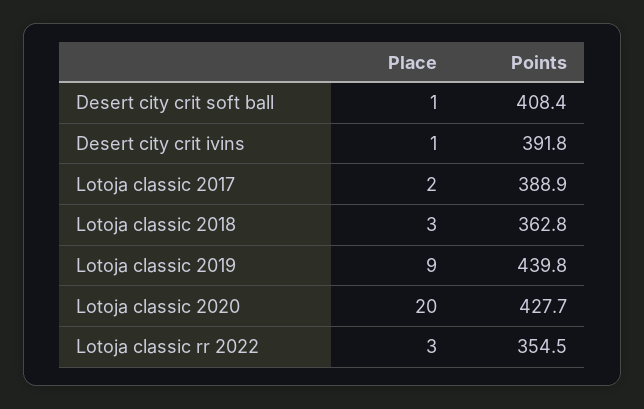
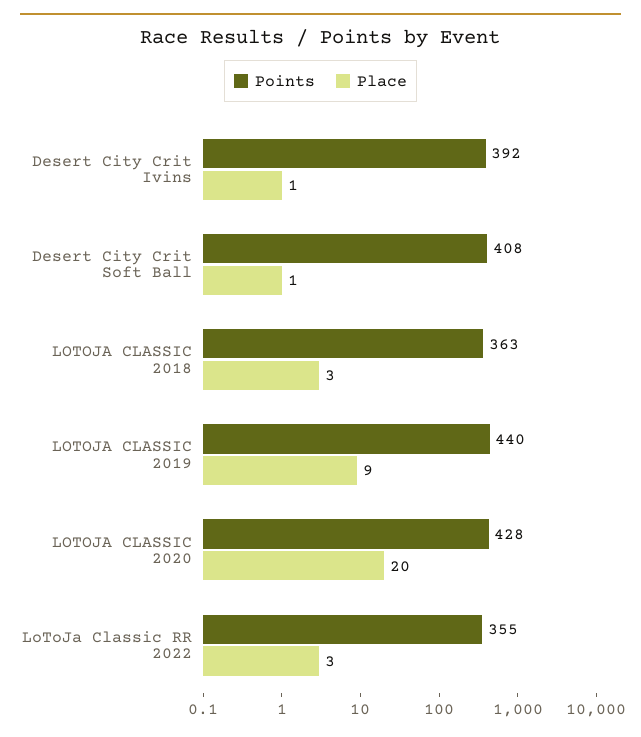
Place, Lotoja classic 2017: 2 -> none
Points, Lotoja classic 2017: 388.9 -> none

